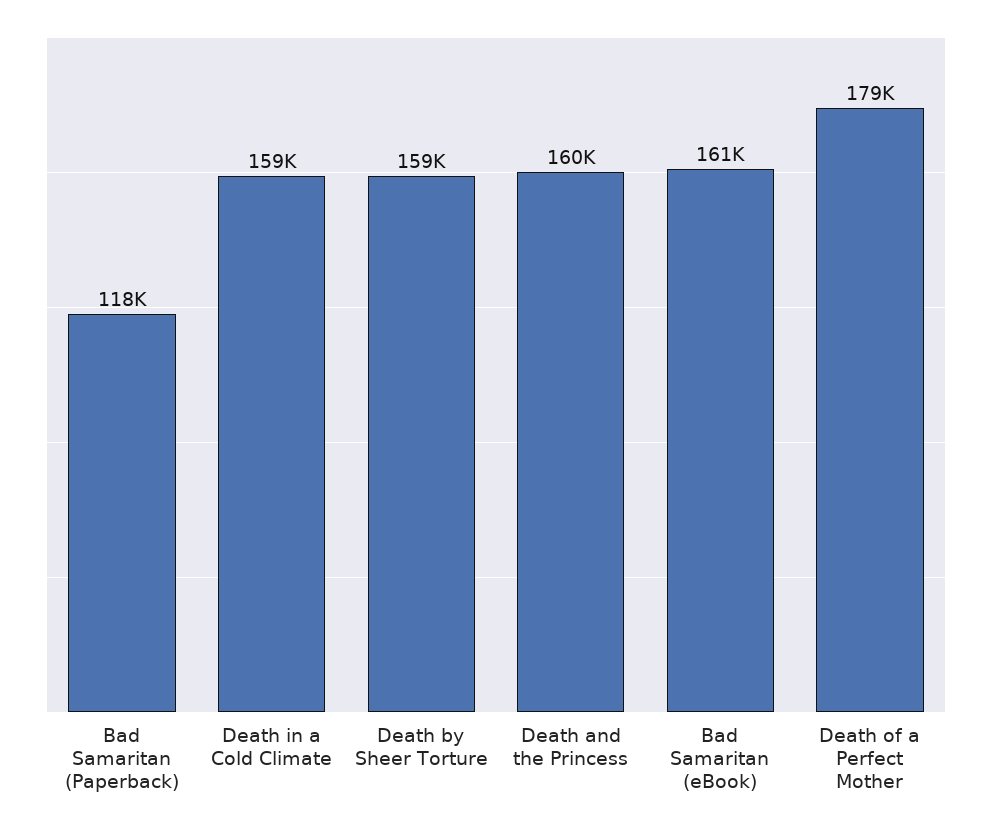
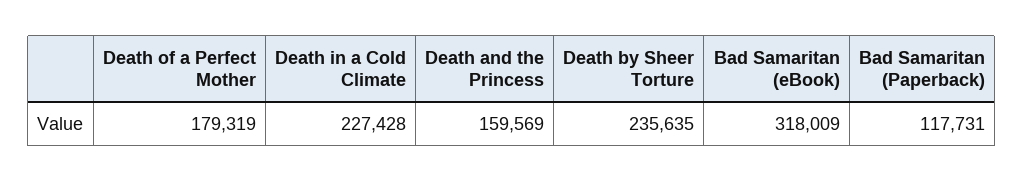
Death in a Cold Climate: 159000 -> 227428
Death by Sheer Torture: 159000 -> 235635
Bad Samaritan (eBook): 161000 -> 318009

